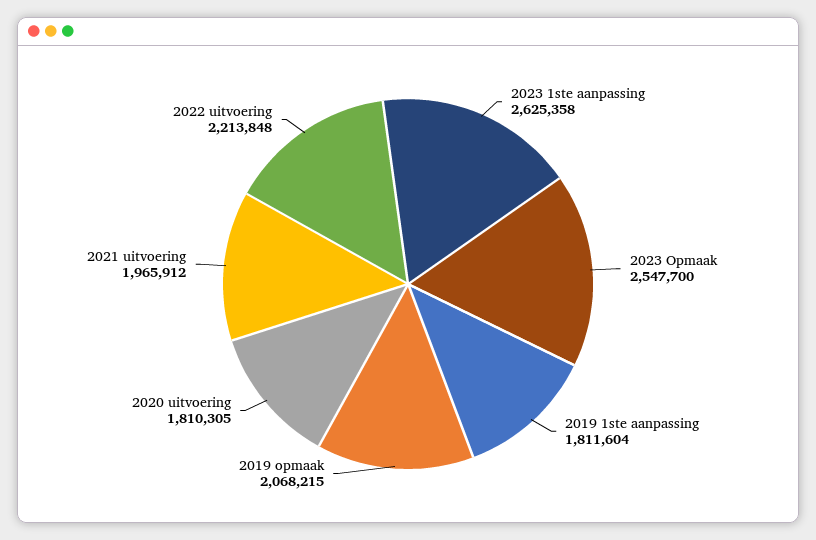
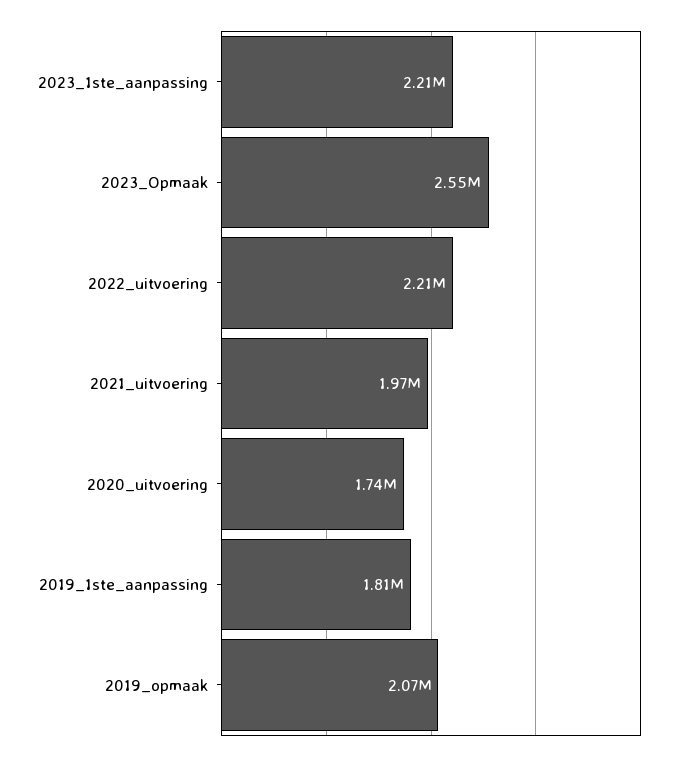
2023 1ste aanpassing: 2625358 -> 2210000
2020 uitvoering: 1810305 -> 1740000

